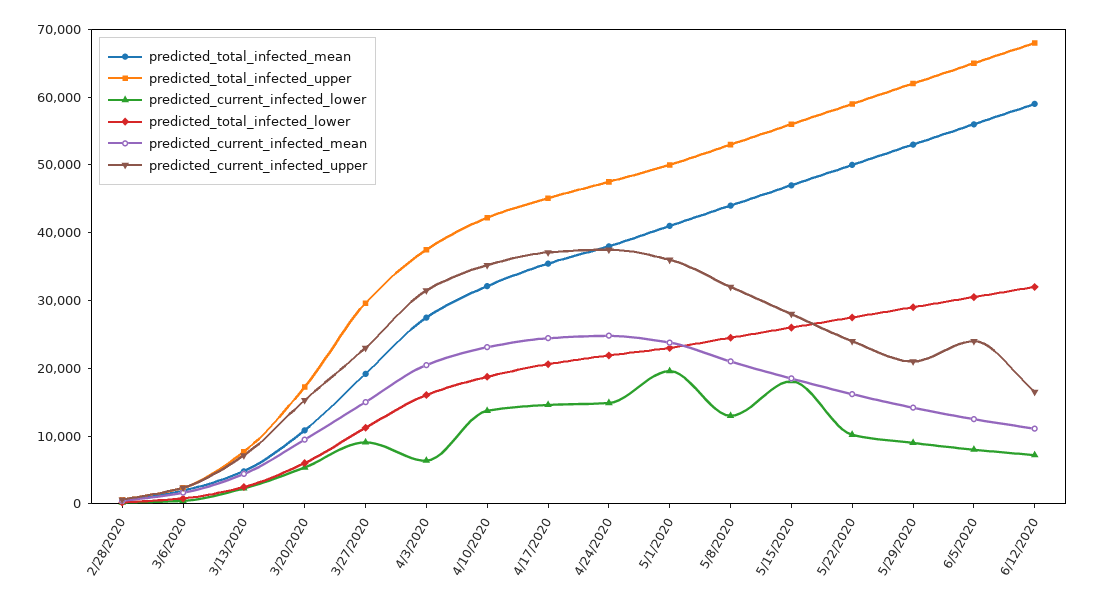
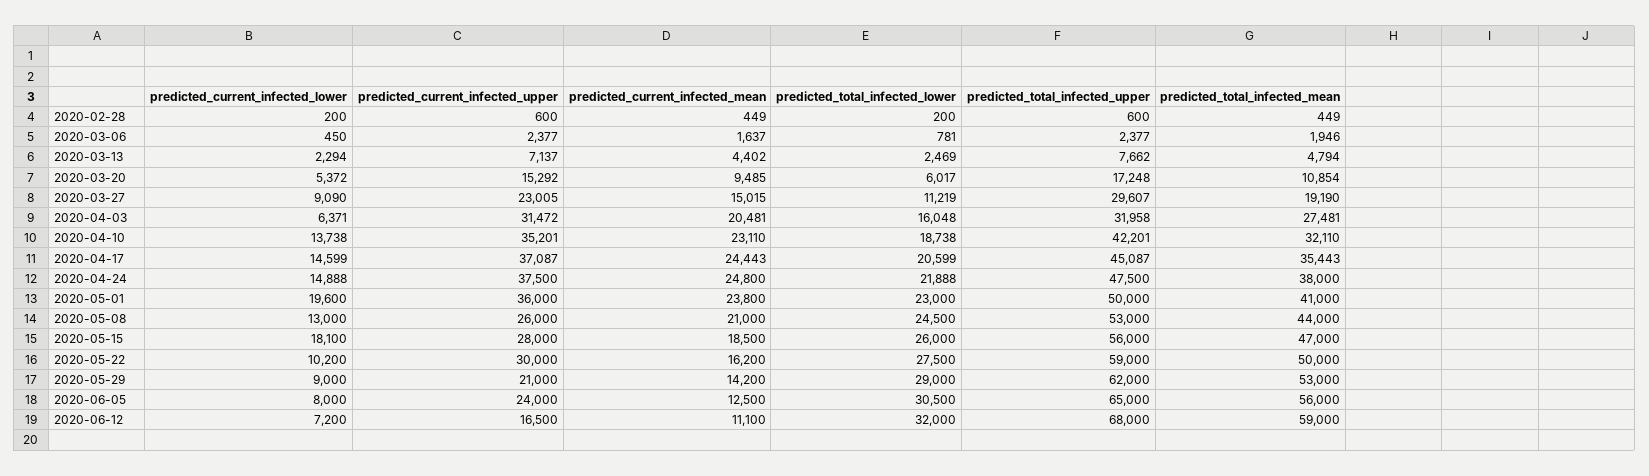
predicted_total_infected_upper, 4/3/2020: 38000 -> 31958
predicted_current_infected_upper, 5/8/2020: 32000 -> 26000
predicted_current_infected_upper, 5/22/2020: 24000 -> 30000

